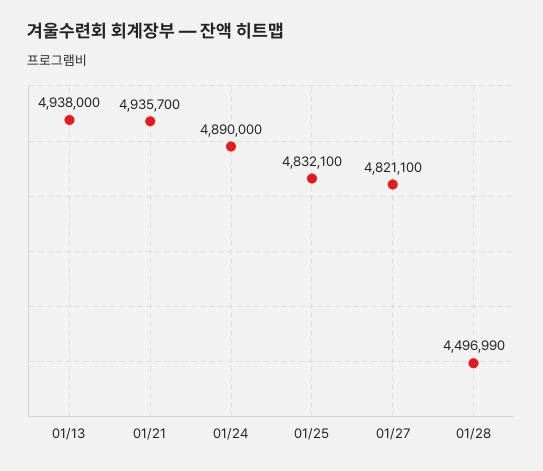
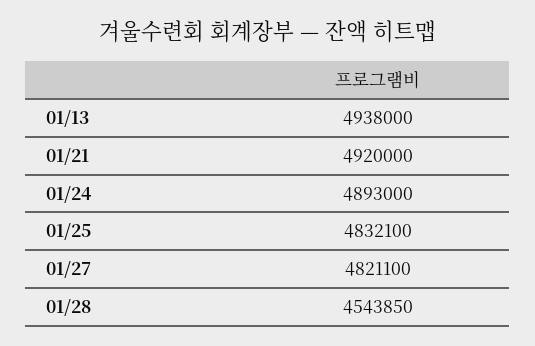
01/21: 4935700 -> 4920000
01/24: 4890000 -> 4893000
01/28: 4496990 -> 4543850

